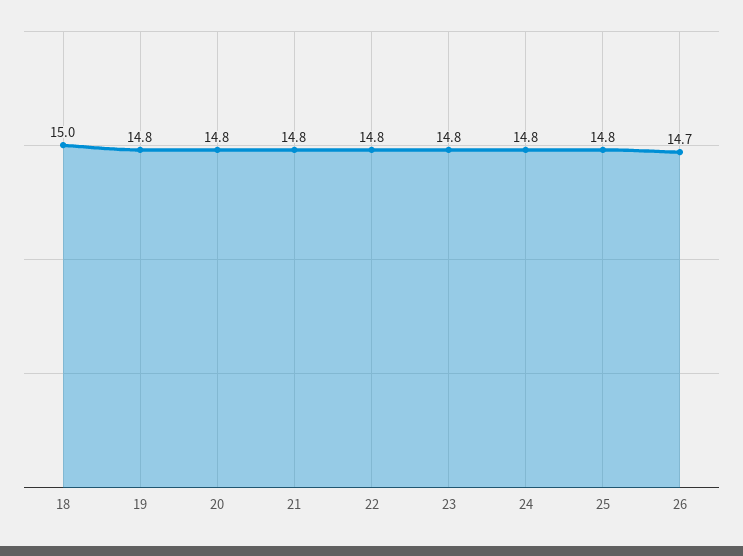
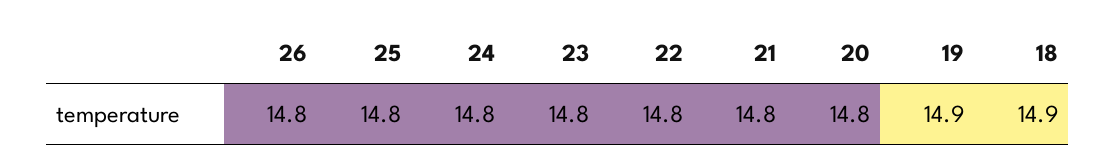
18: 15 -> 14.9
19: 14.8 -> 14.9
26: 14.7 -> 14.8

